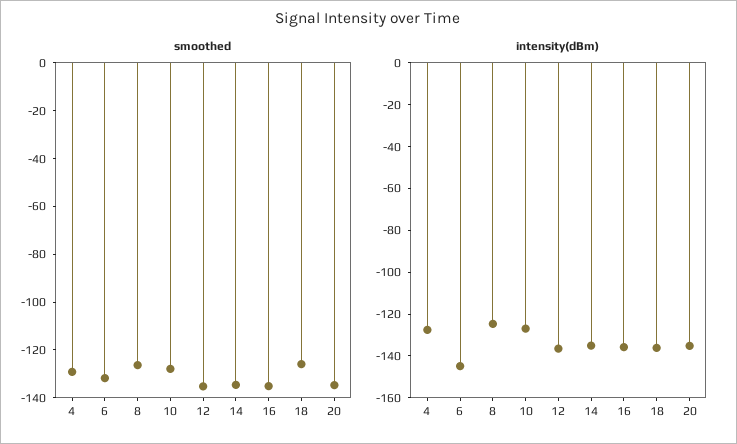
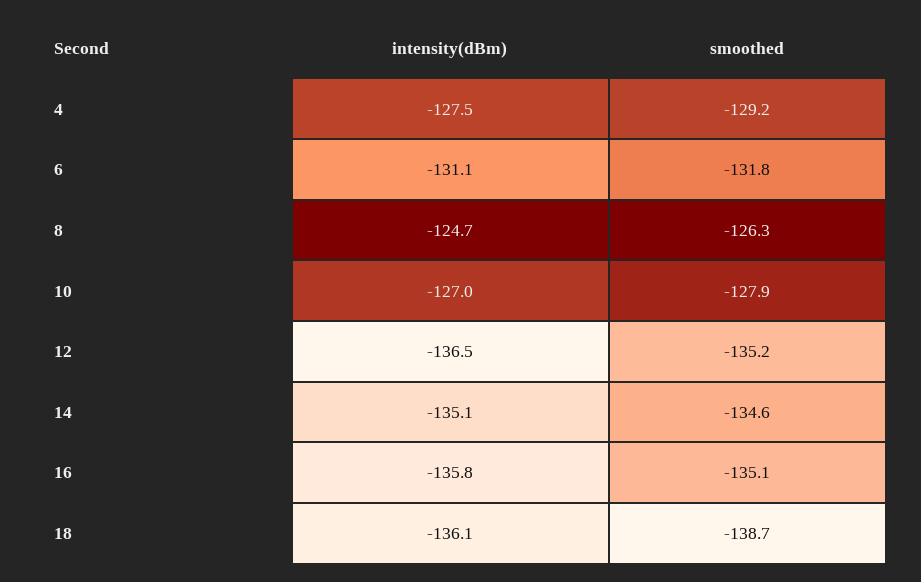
smoothed, 18: -125 -> -138.7
smoothed, 20: -135 -> none
intensity(dBm), 6: -145 -> -131.1
intensity(dBm), 20: -135 -> none

